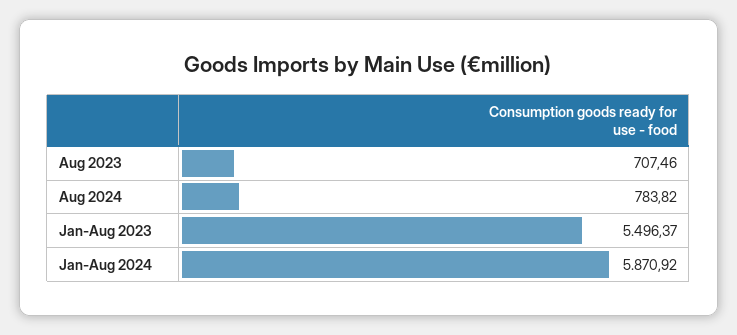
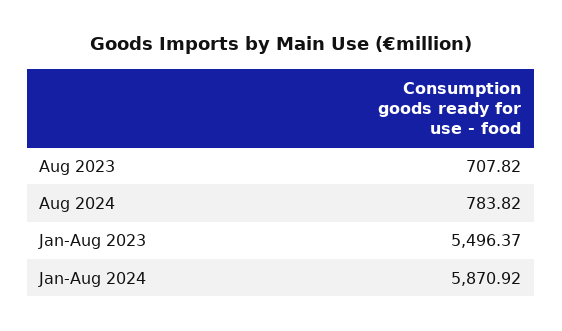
Aug 2023: 707.46 -> 707.82

